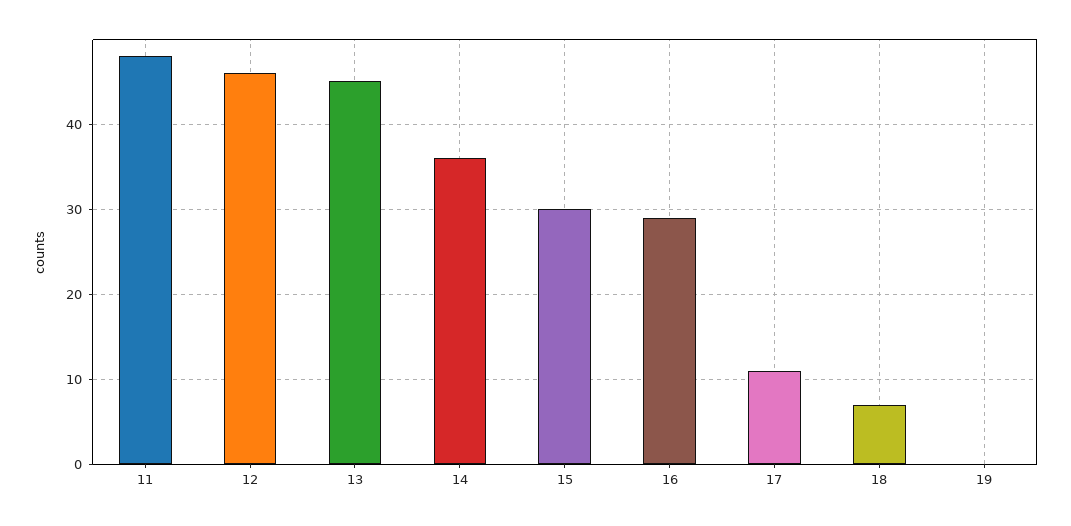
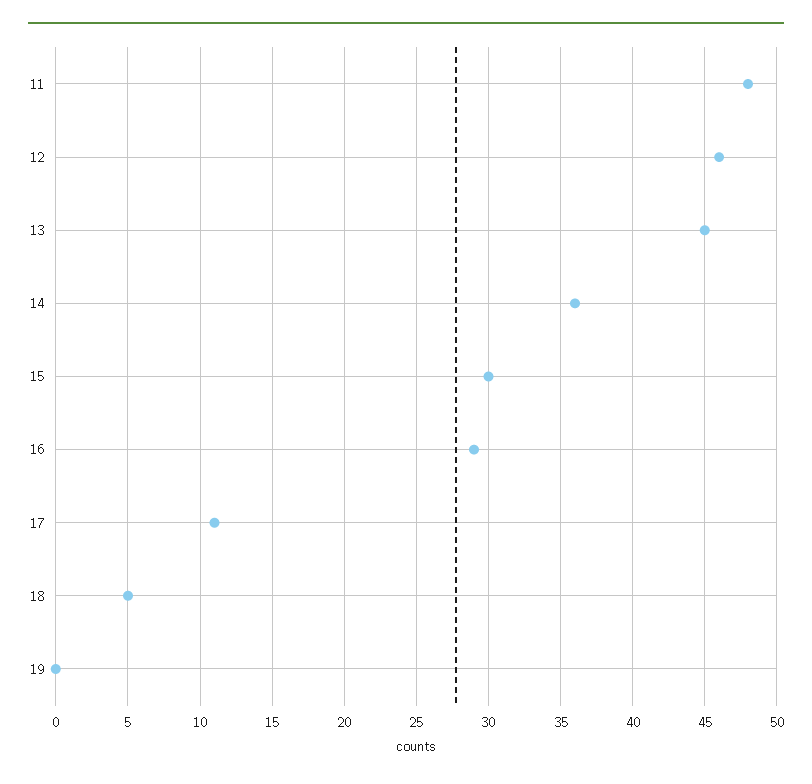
18: 7 -> 5

